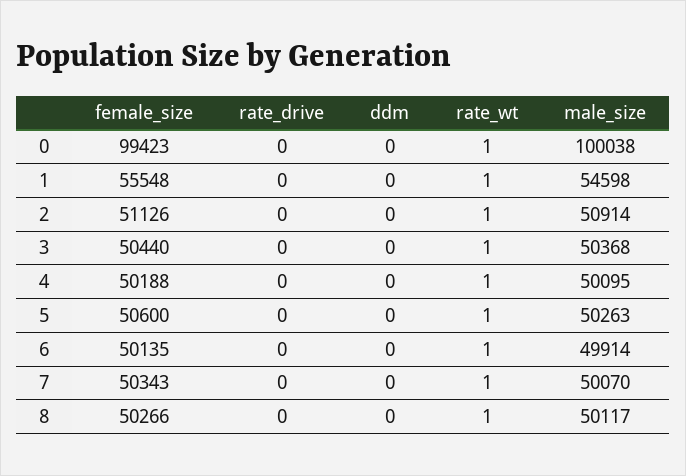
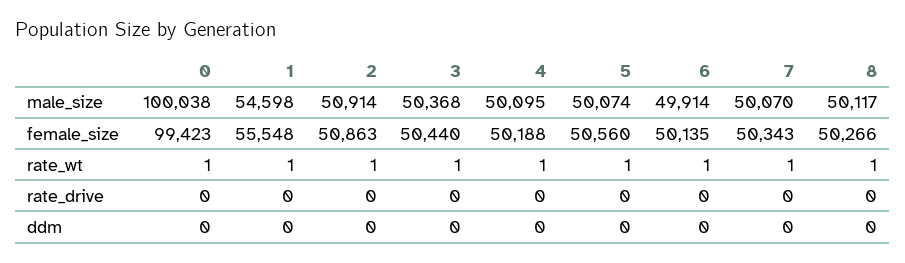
female_size, 2: 51126 -> 50863
female_size, 5: 50600 -> 50560
male_size, 5: 50263 -> 50074

